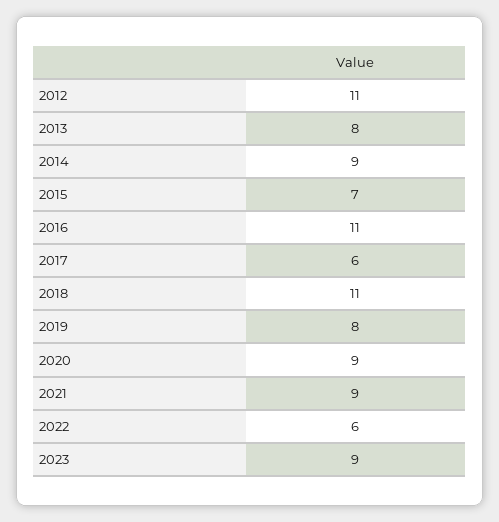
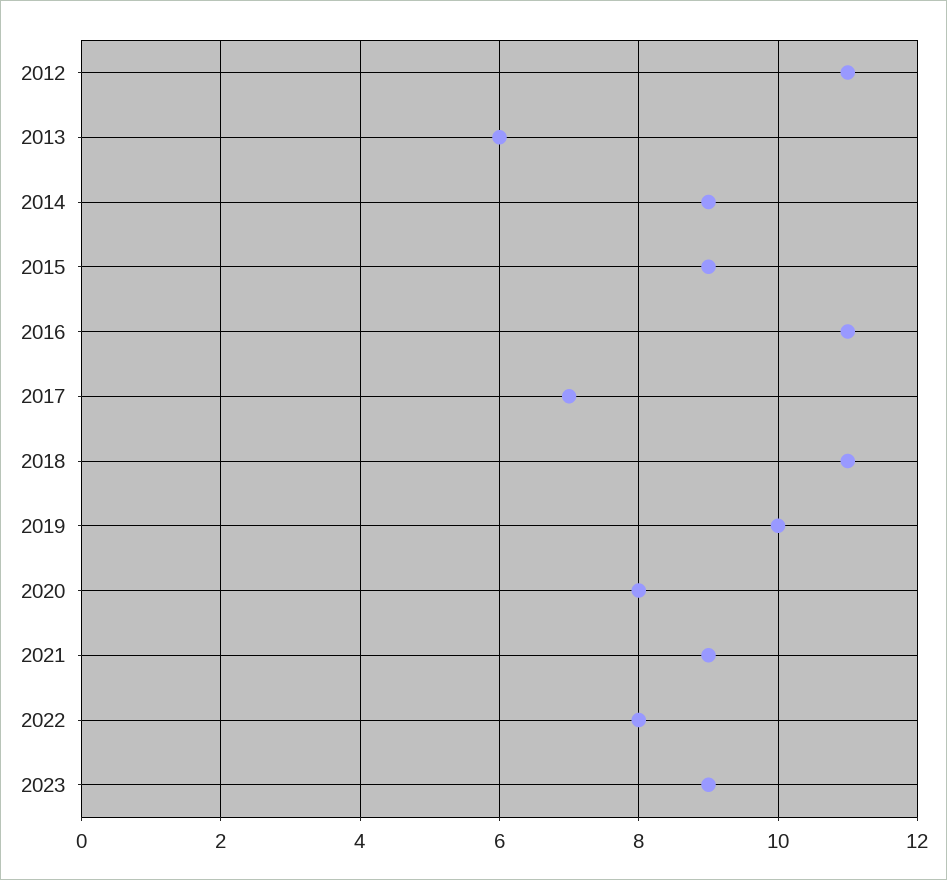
2013: 8 -> 6
2015: 7 -> 9
2017: 6 -> 7
2019: 8 -> 10
2020: 9 -> 8
2022: 6 -> 8

